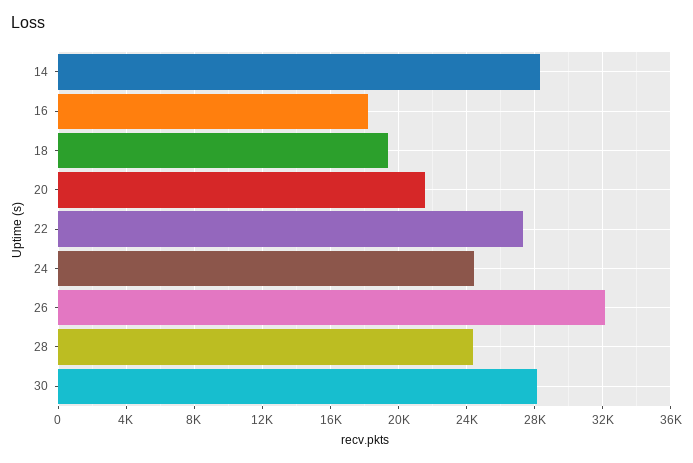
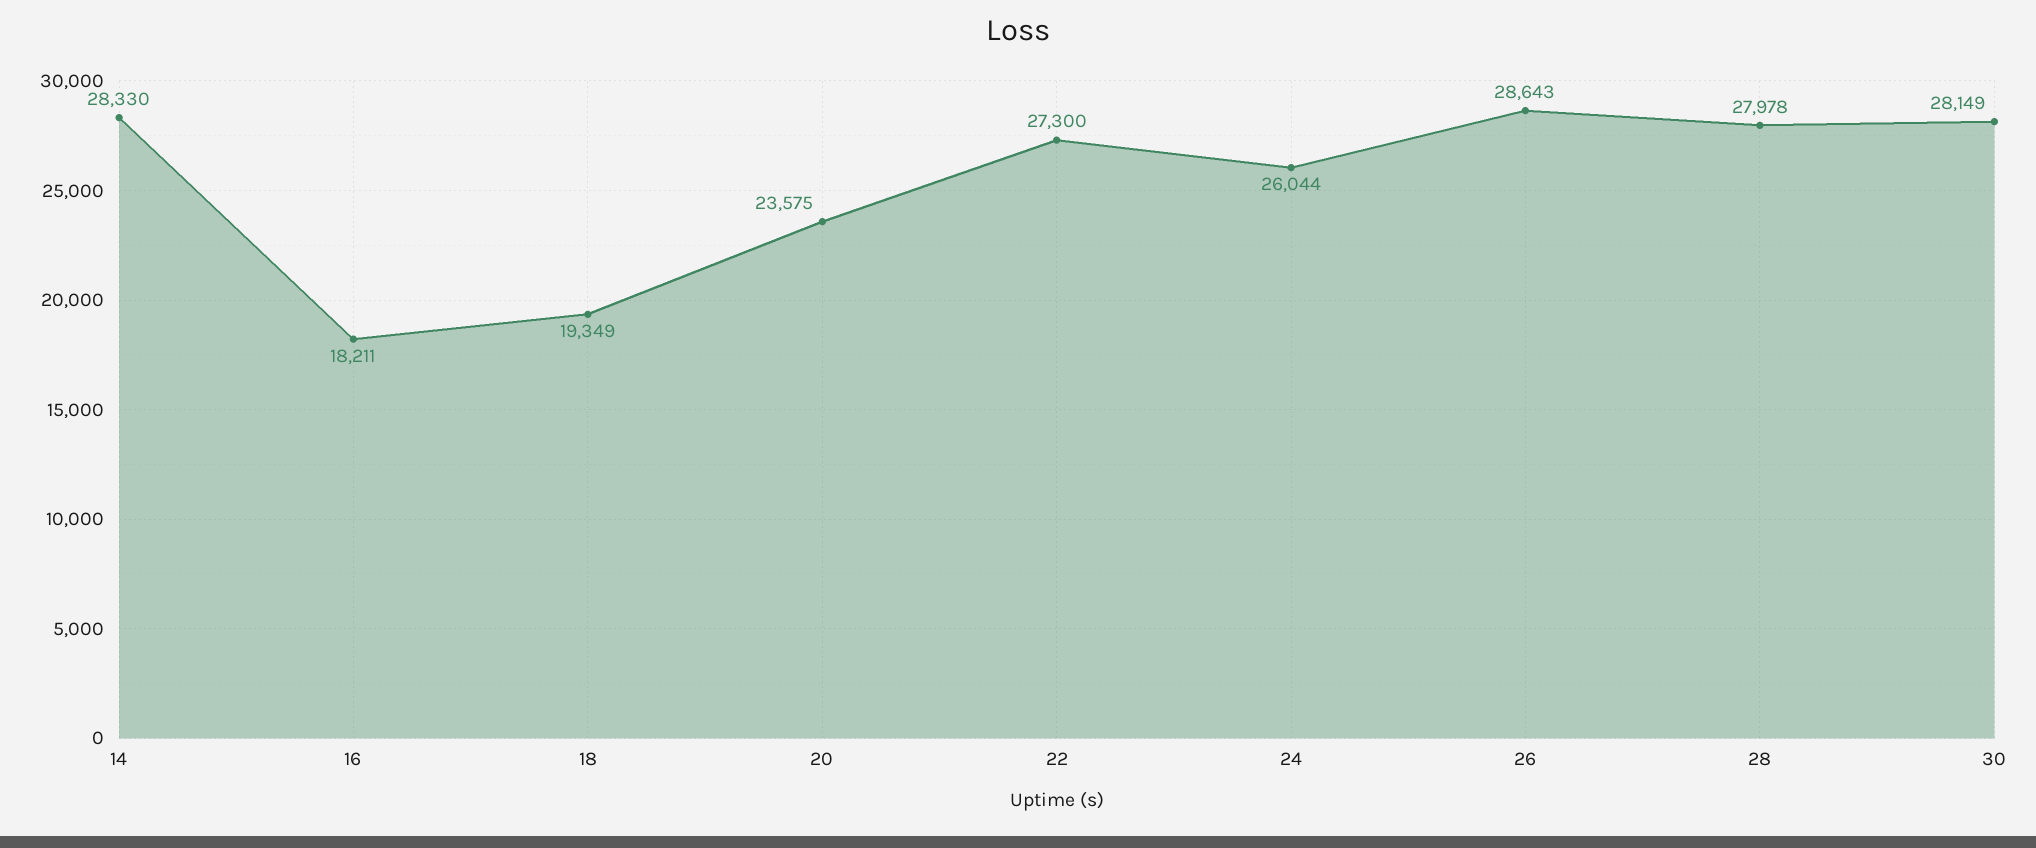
20: 21500 -> 23575
24: 24500 -> 26044
26: 32000 -> 28643
28: 24500 -> 27978

